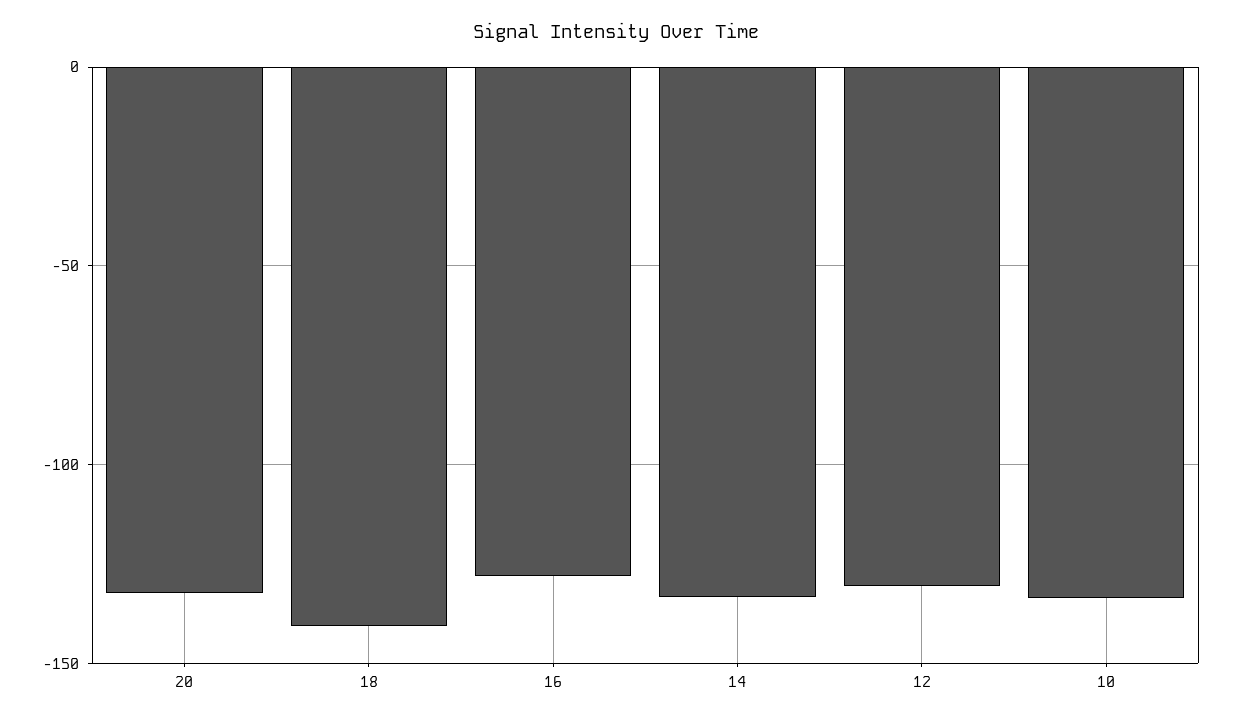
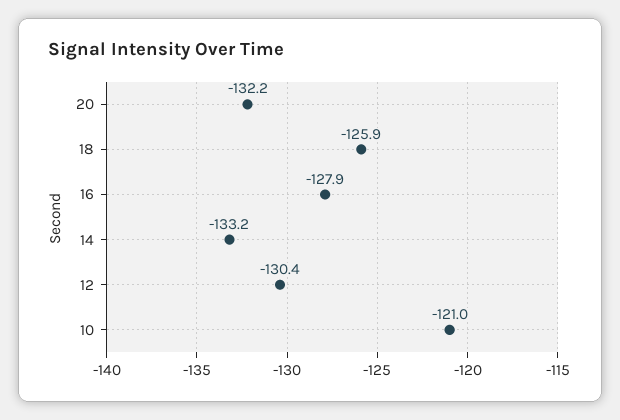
18: -140 -> -125.9
10: -135 -> -121

